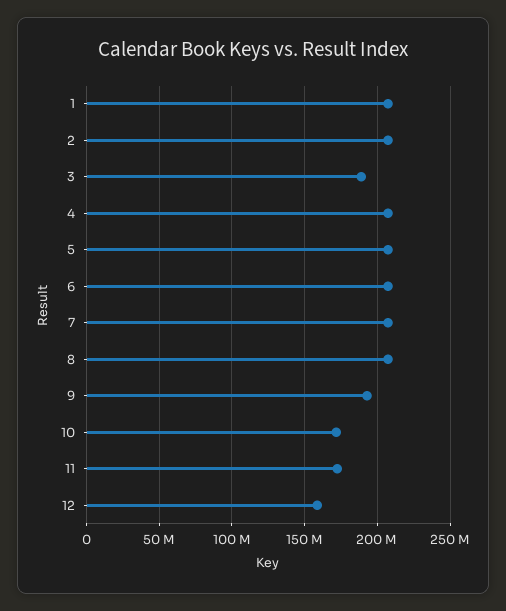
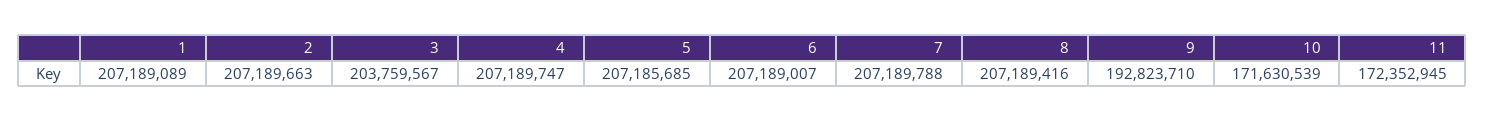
3: 190000000 -> 203759567
12: 160000000 -> none

